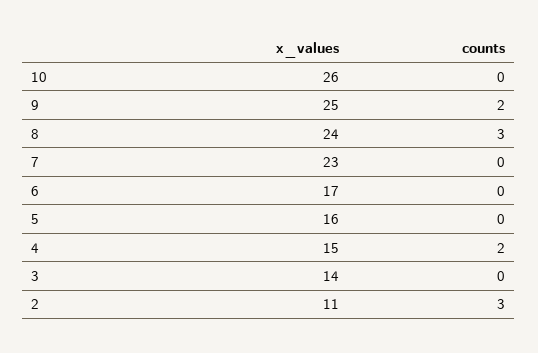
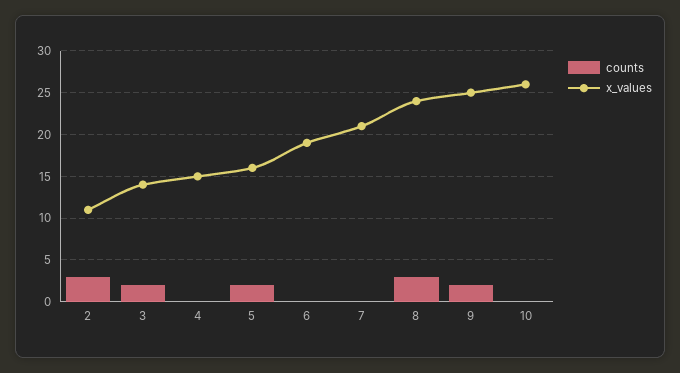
x_values, 7: 23 -> 21
x_values, 6: 17 -> 19
counts, 5: 0 -> 2
counts, 4: 2 -> 0
counts, 3: 0 -> 2

